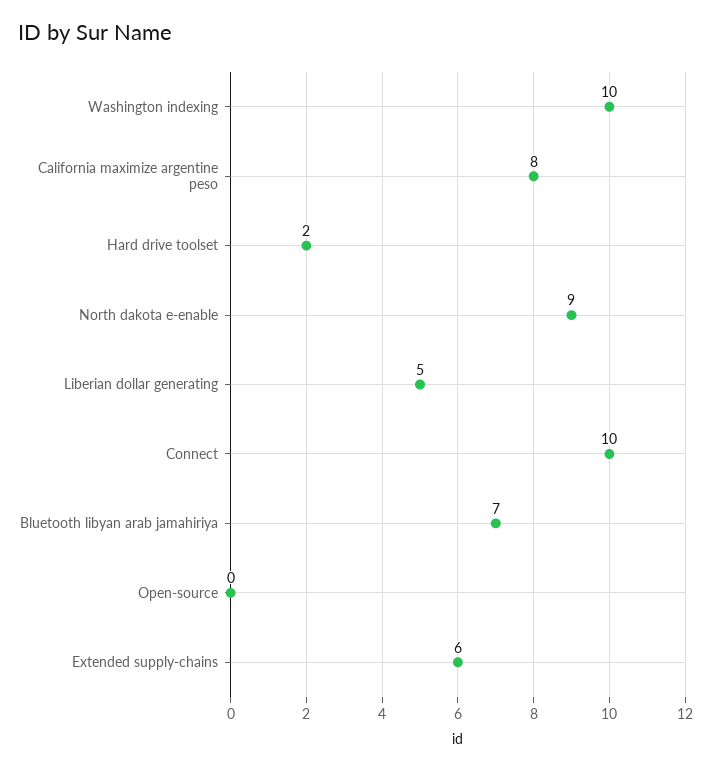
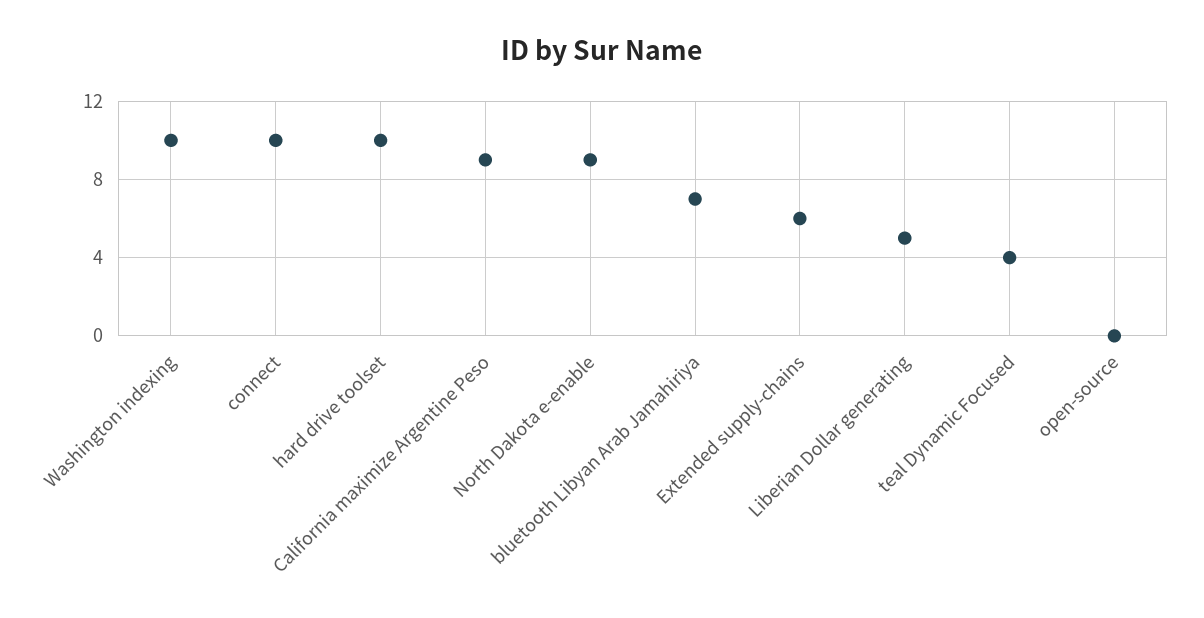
California maximize argentine peso: 8 -> 9
Hard drive toolset: 2 -> 10
teal Dynamic Focused: none -> 4

